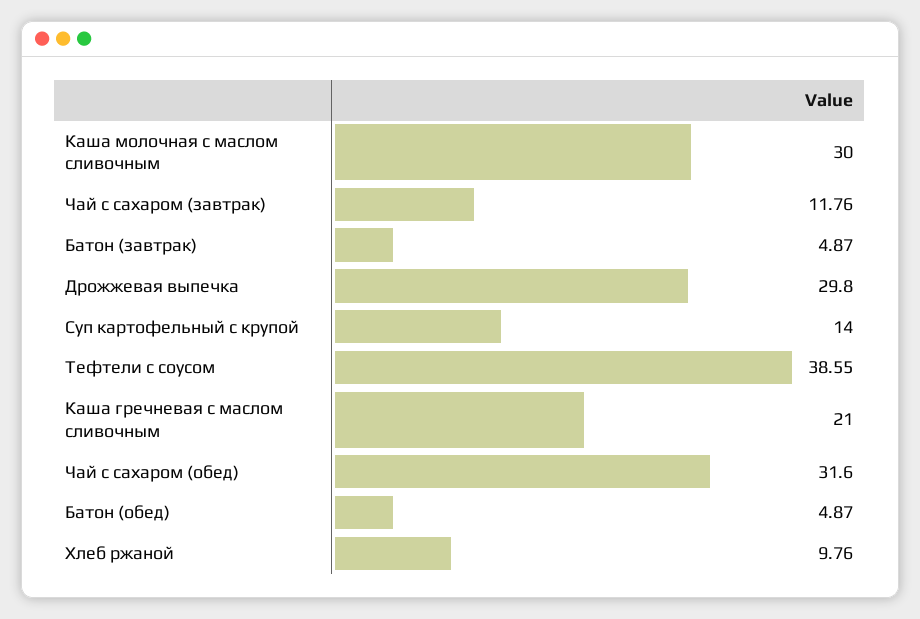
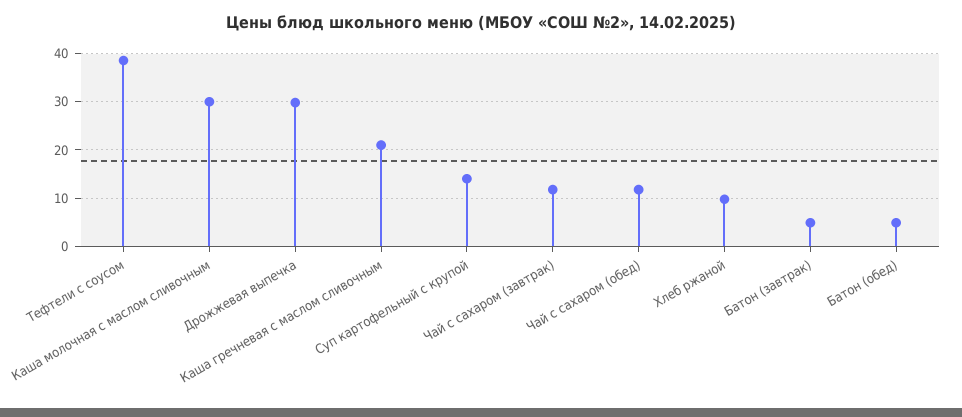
Чай с сахаром (обед): 31.6 -> 12

